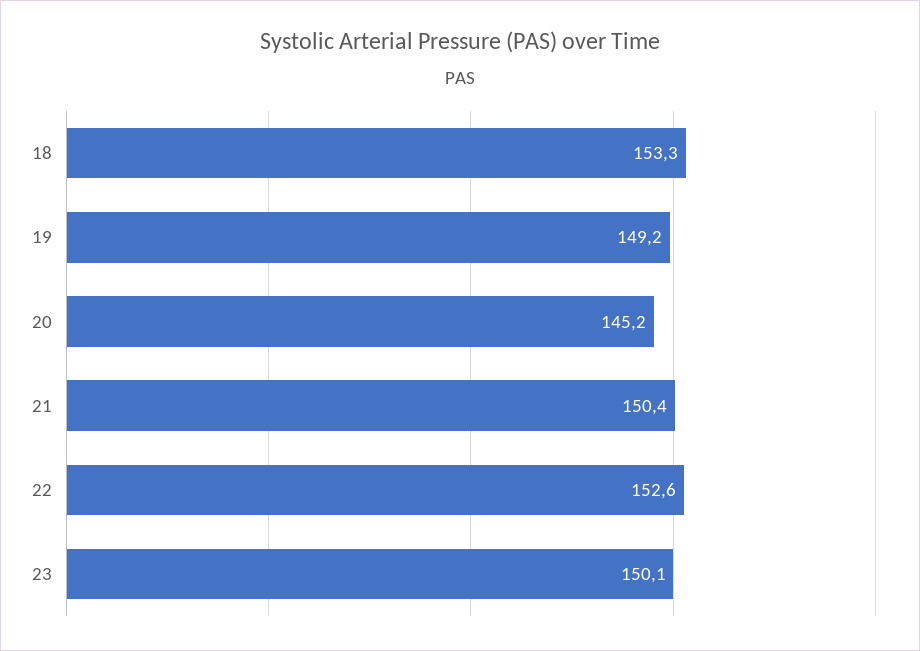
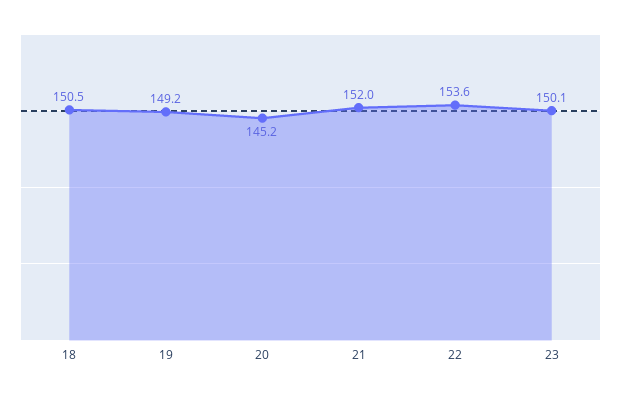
18: 153.3 -> 150.5
21: 150.4 -> 152
22: 152.6 -> 153.6

